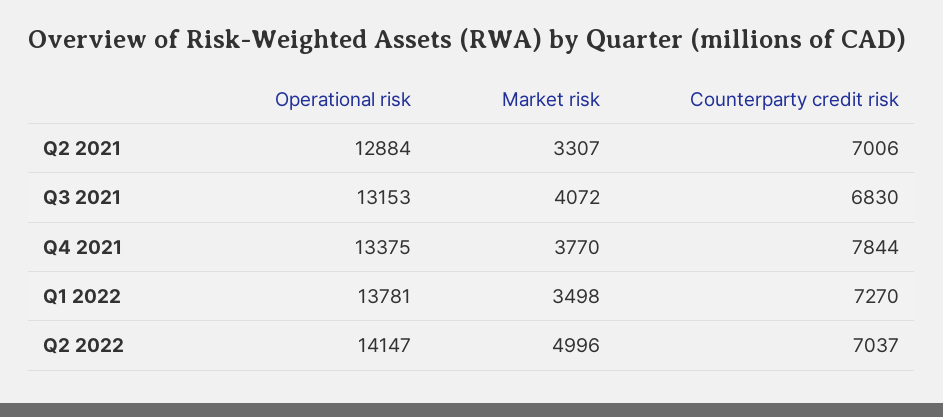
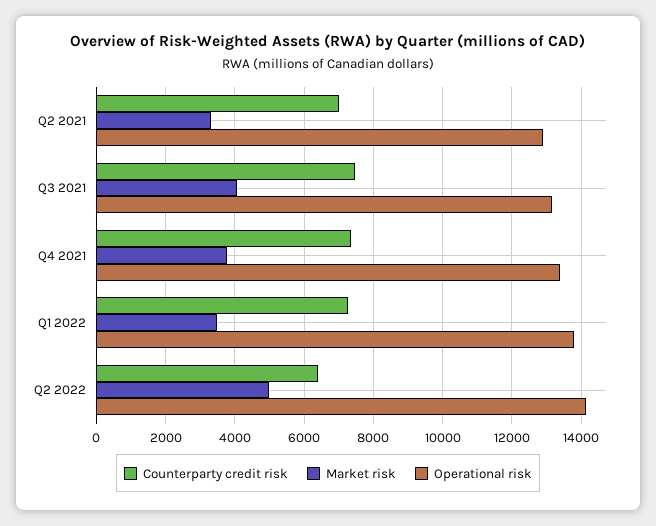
Counterparty credit risk, Q3 2021: 6830 -> 7400
Counterparty credit risk, Q4 2021: 7844 -> 7400
Counterparty credit risk, Q2 2022: 7037 -> 6400

